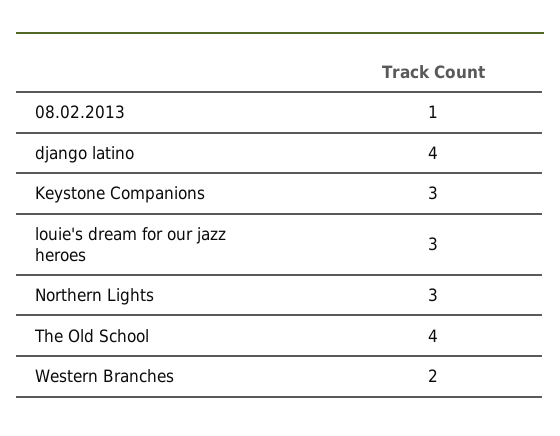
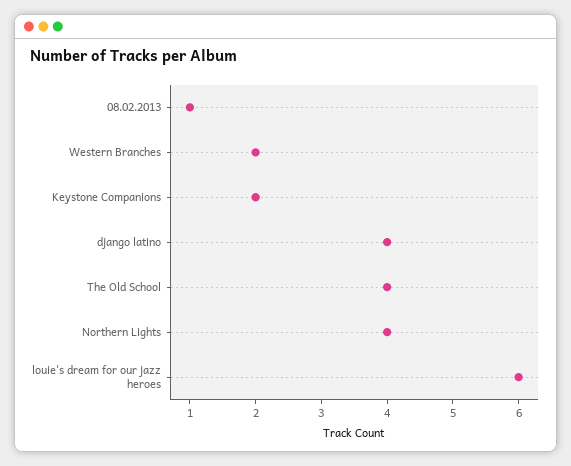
Keystone Companions: 3 -> 2
louie's dream for our jazz heroes: 3 -> 6
Northern Lights: 3 -> 4

